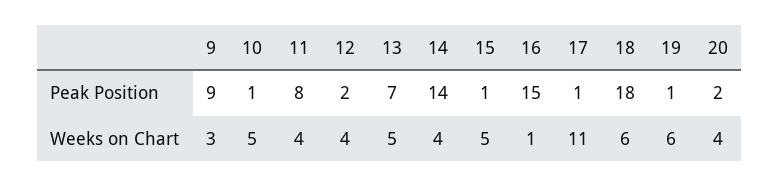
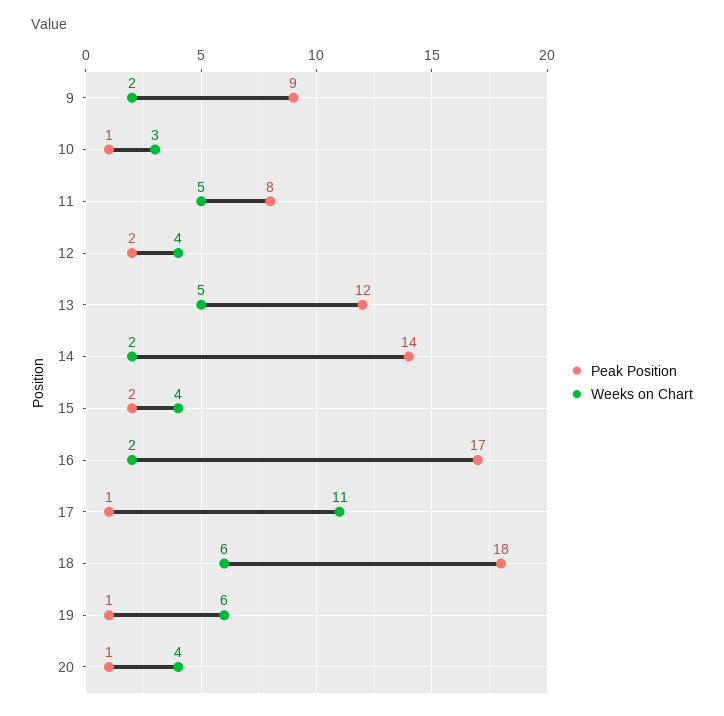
Peak Position, 13: 7 -> 12
Peak Position, 15: 1 -> 2
Peak Position, 16: 15 -> 17
Peak Position, 20: 2 -> 1
Weeks on Chart, 9: 3 -> 2
Weeks on Chart, 10: 5 -> 3
Weeks on Chart, 11: 4 -> 5
Weeks on Chart, 14: 4 -> 2
Weeks on Chart, 15: 5 -> 4
Weeks on Chart, 16: 1 -> 2

